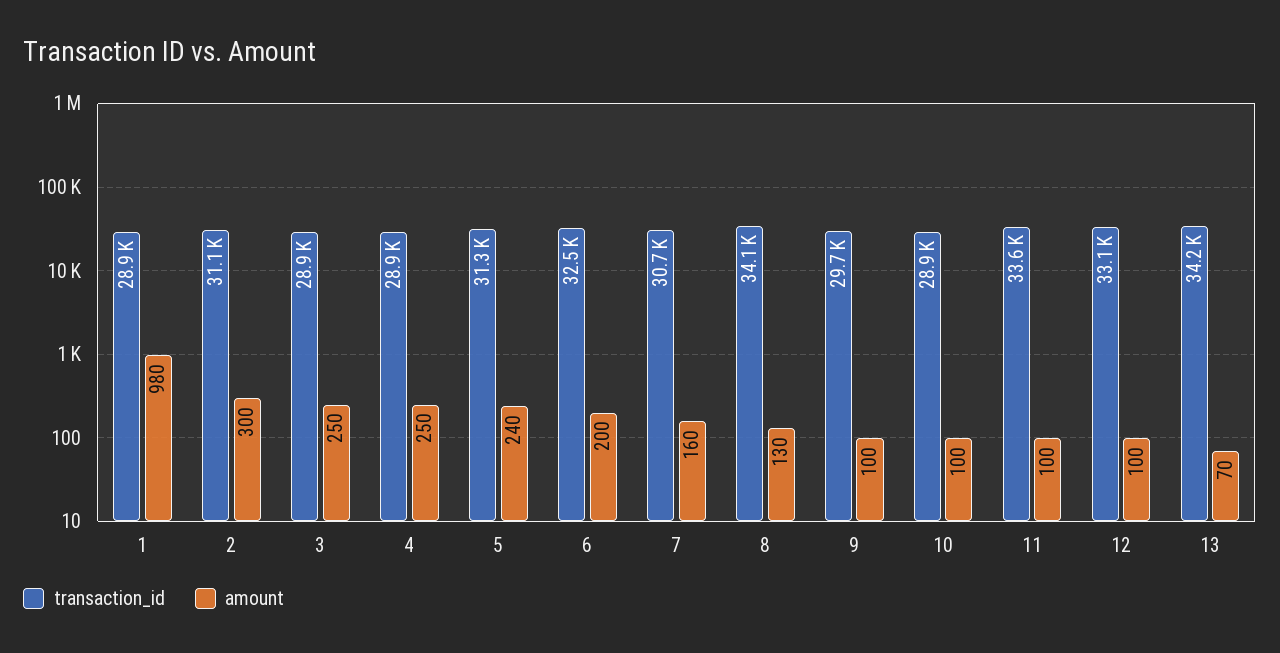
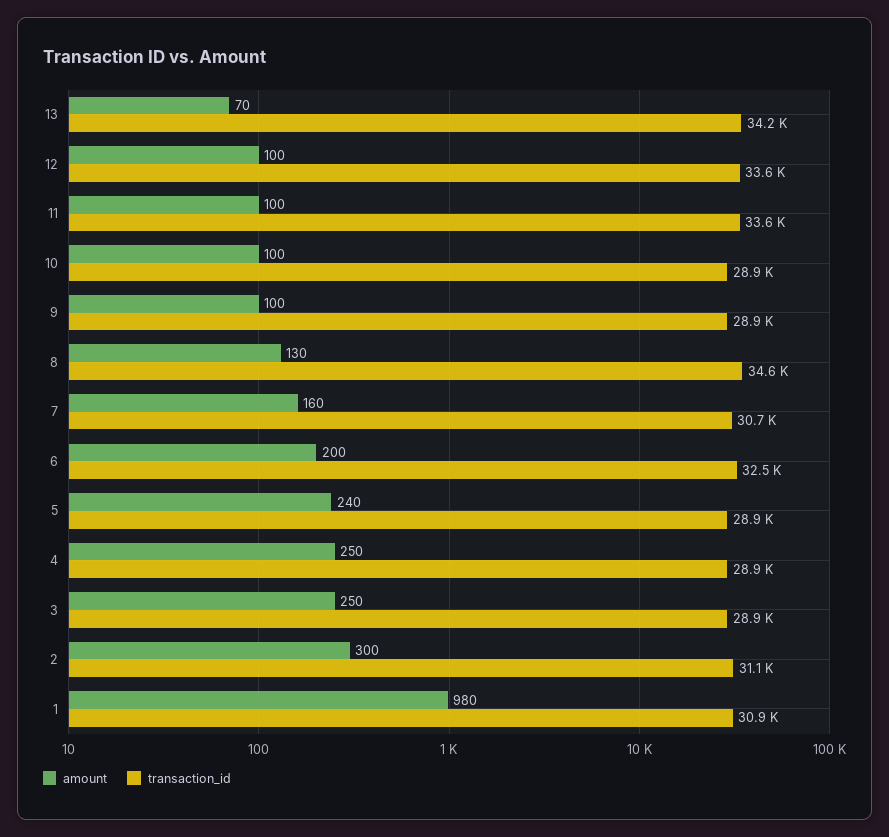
transaction_id, 1: 28900 -> 30900
transaction_id, 5: 31300 -> 28900
transaction_id, 8: 34100 -> 34600
transaction_id, 9: 29700 -> 28900
transaction_id, 12: 33100 -> 33600

